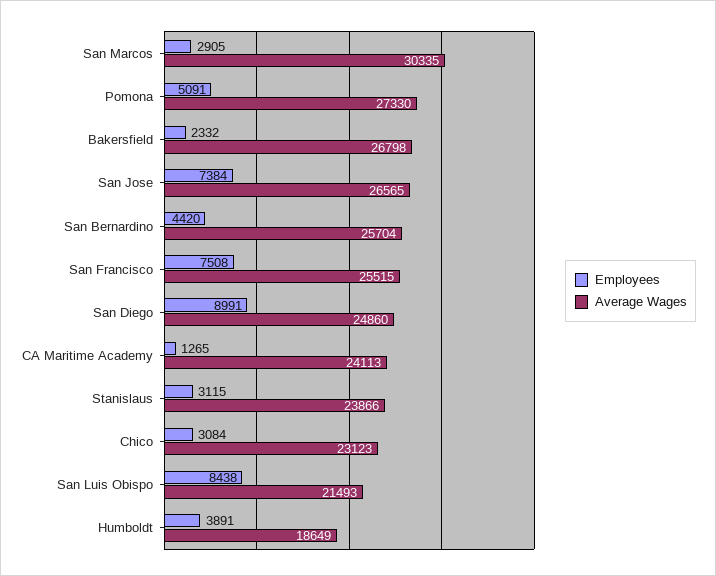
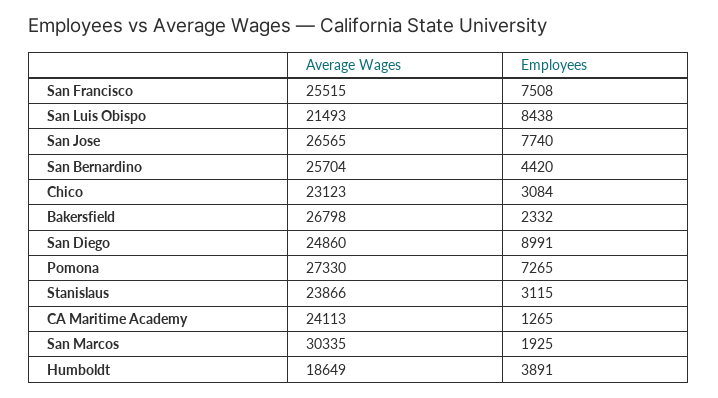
Employees, San Marcos: 2905 -> 1925
Employees, Pomona: 5091 -> 7265
Employees, San Jose: 7384 -> 7740

